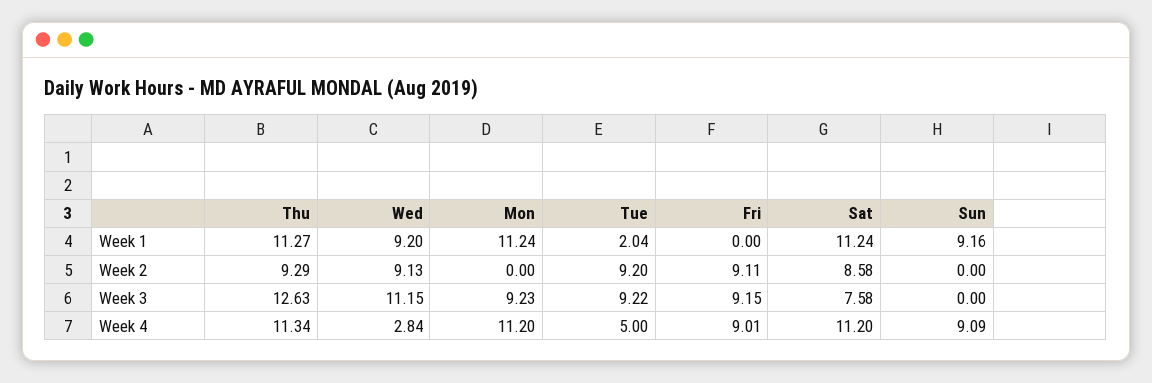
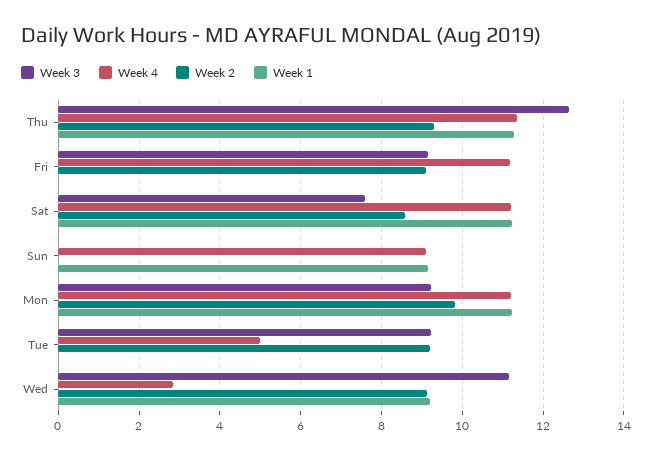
Week 1, Tue: 2.04 -> 0
Week 2, Mon: 0 -> 9.8
Week 4, Fri: 9.01 -> 11.2

